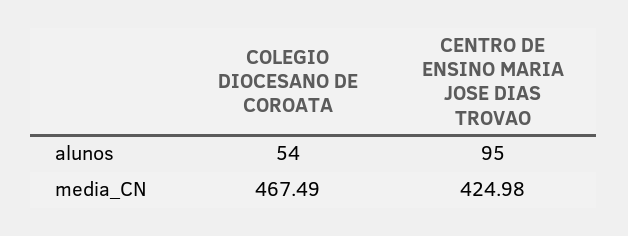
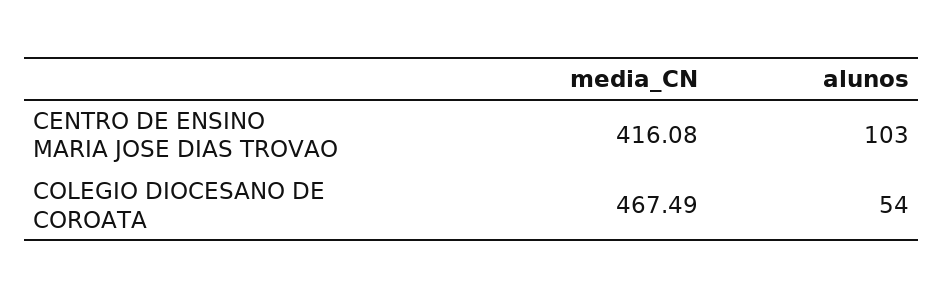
CENTRO DE ENSINO MARIA JOSE DIAS TROVAO, alunos: 95 -> 103
CENTRO DE ENSINO MARIA JOSE DIAS TROVAO, media_CN: 424.98 -> 416.08

